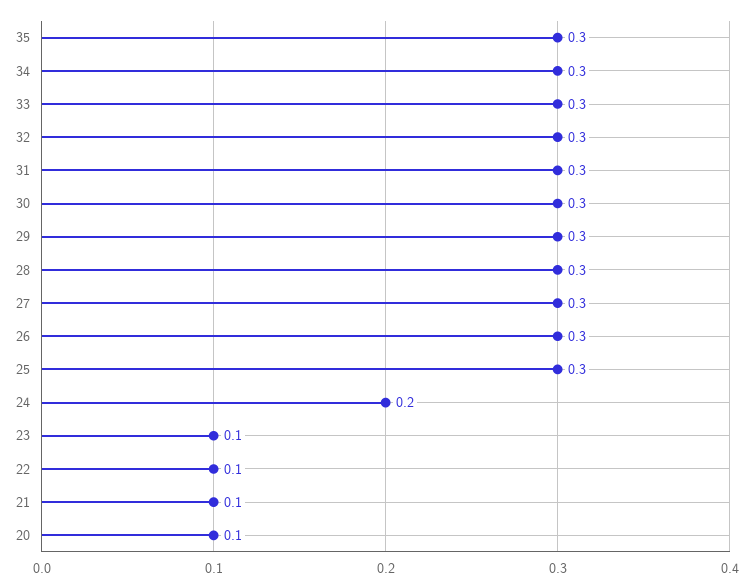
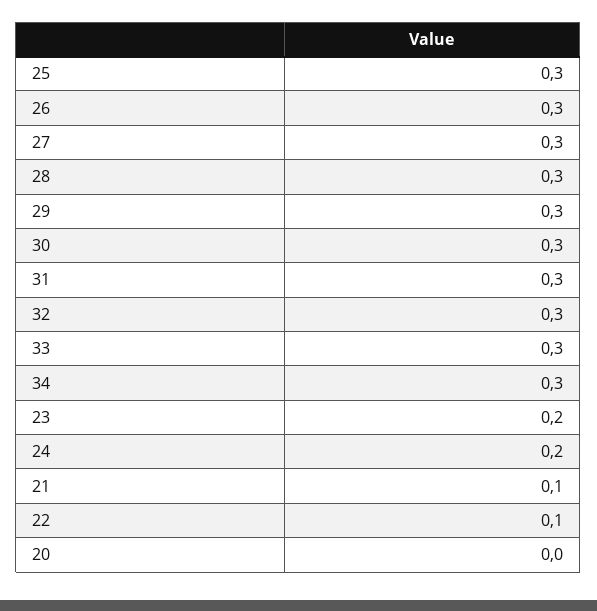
35: 0.3 -> none
23: 0.1 -> 0.2
20: 0.1 -> 0

